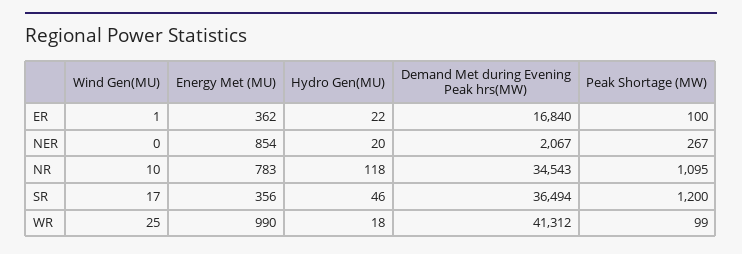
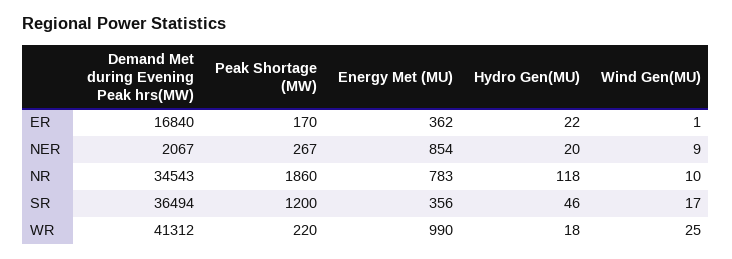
Peak Shortage (MW), ER: 100 -> 170
Wind Gen(MU), NER: 0 -> 9
Peak Shortage (MW), NR: 1095 -> 1860
Peak Shortage (MW), WR: 99 -> 220

